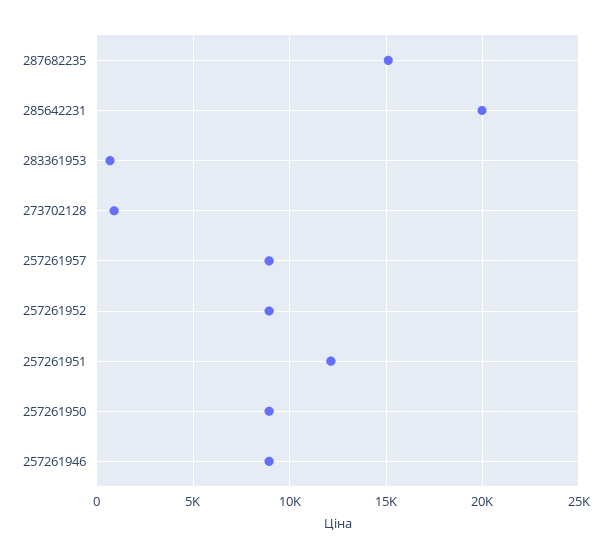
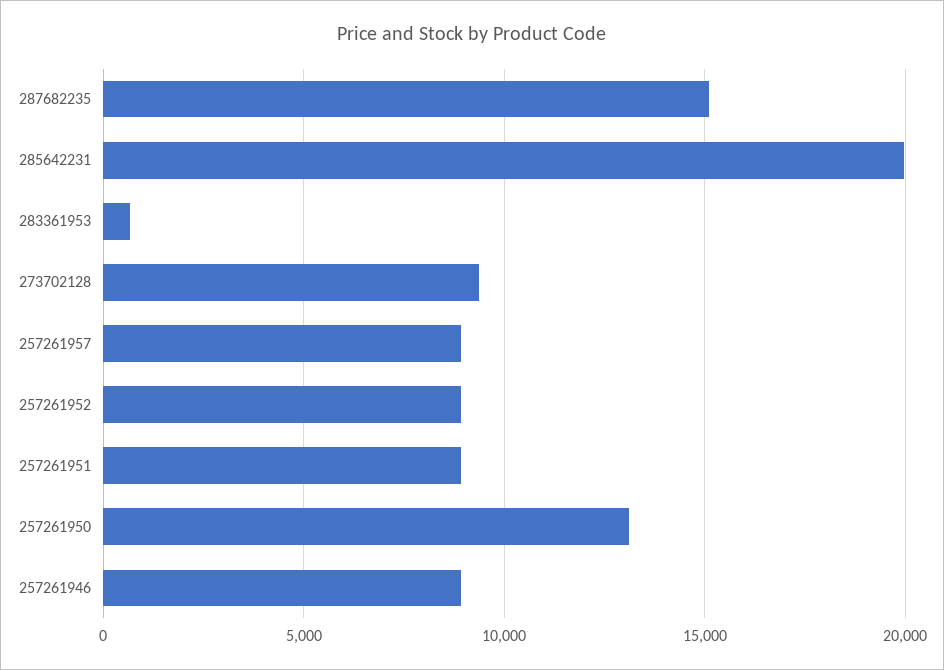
273702128: 1000 -> 9500
257261951: 12000 -> 9000
257261950: 9000 -> 13000

